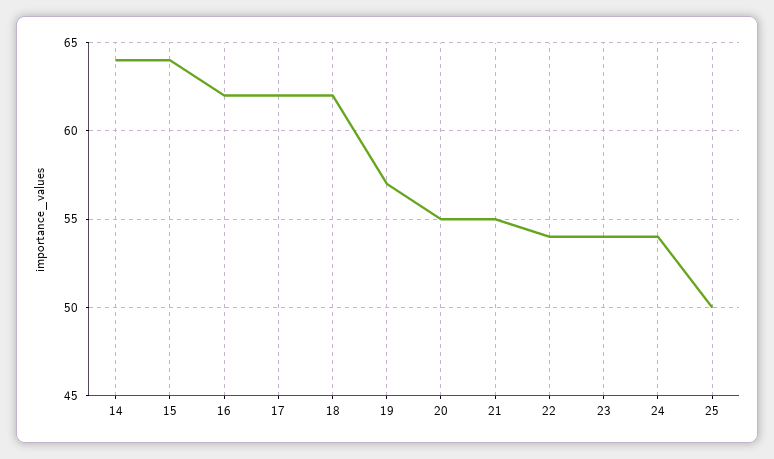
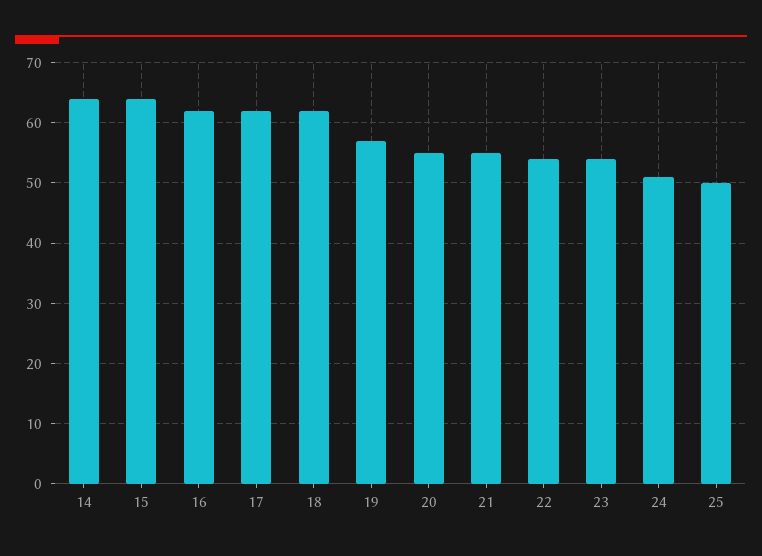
24: 54 -> 51

